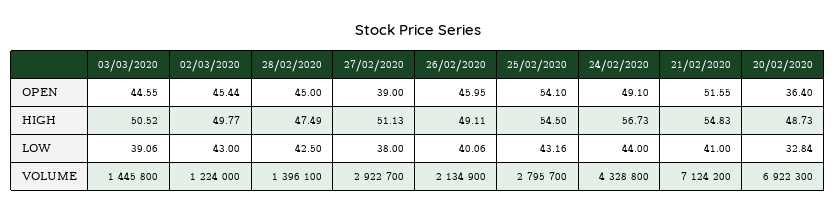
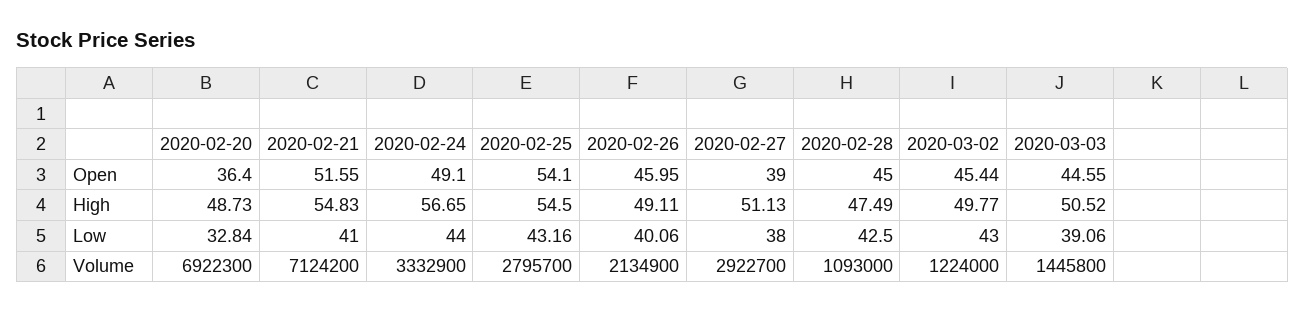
24/02/2020, HIGH: 56.73 -> 56.65
28/02/2020, VOLUME: 1396100 -> 1093000
24/02/2020, VOLUME: 4328800 -> 3332900

